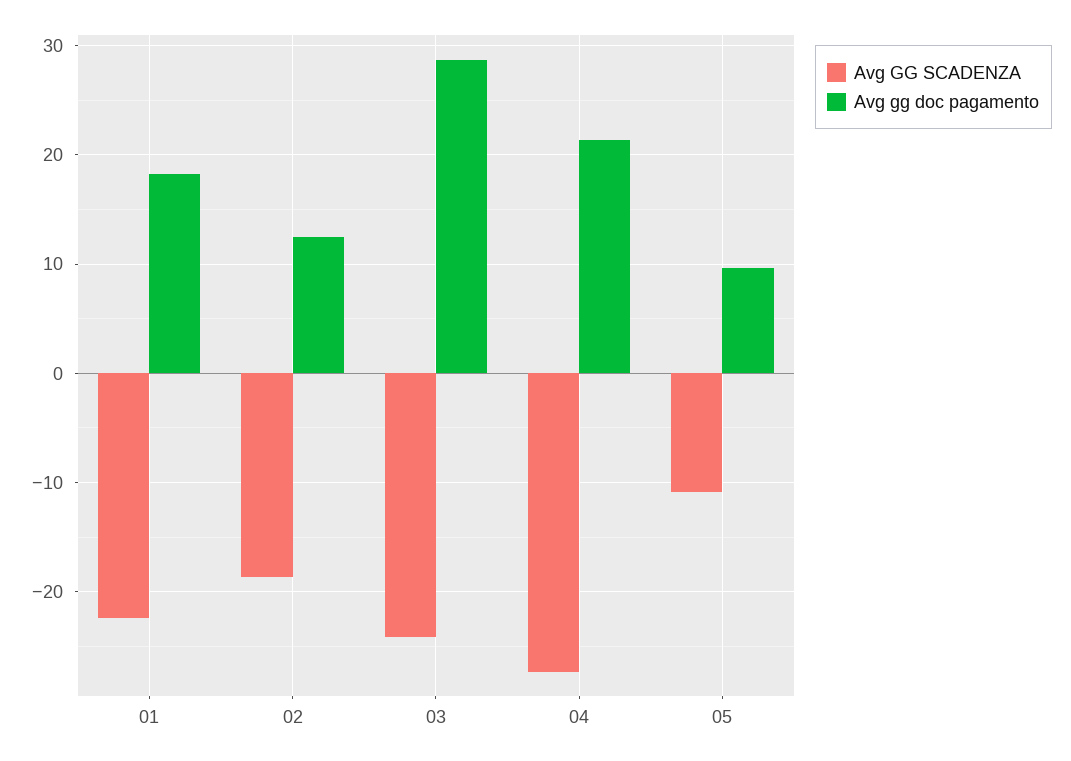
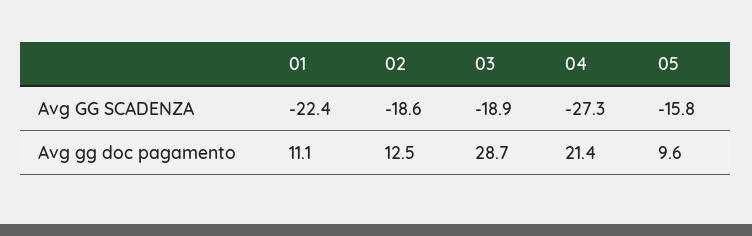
Avg gg doc pagamento, 01: 18 -> 11.1
Avg GG SCADENZA, 03: -24 -> -18.9
Avg GG SCADENZA, 05: -11 -> -15.8

